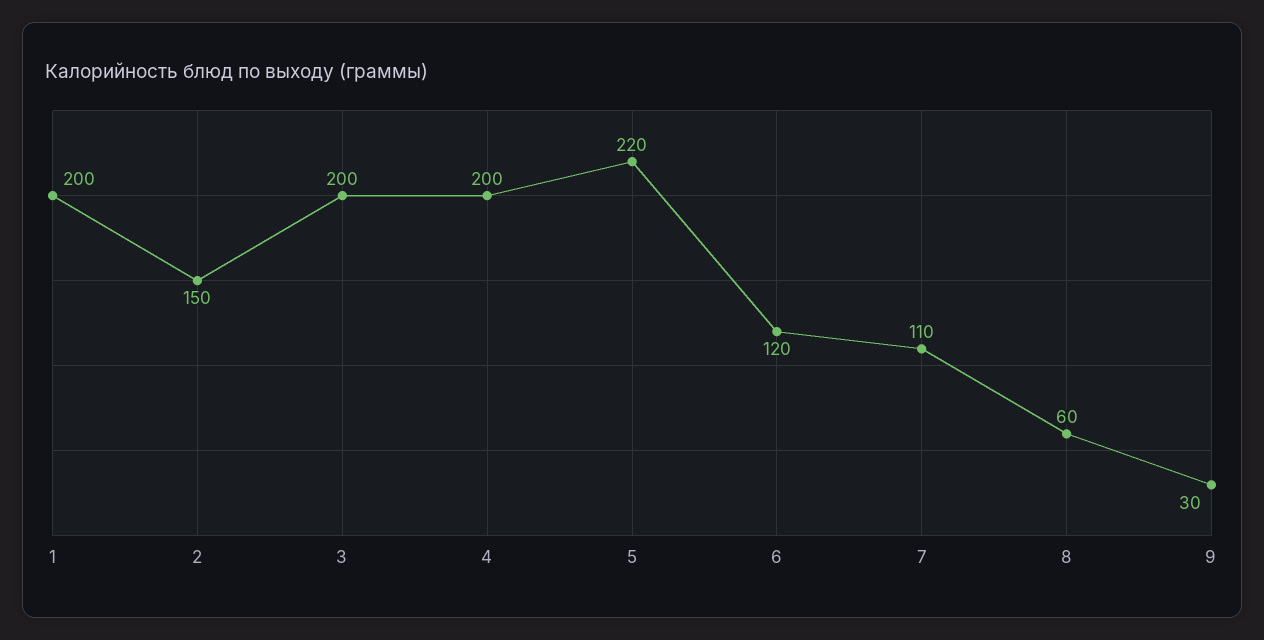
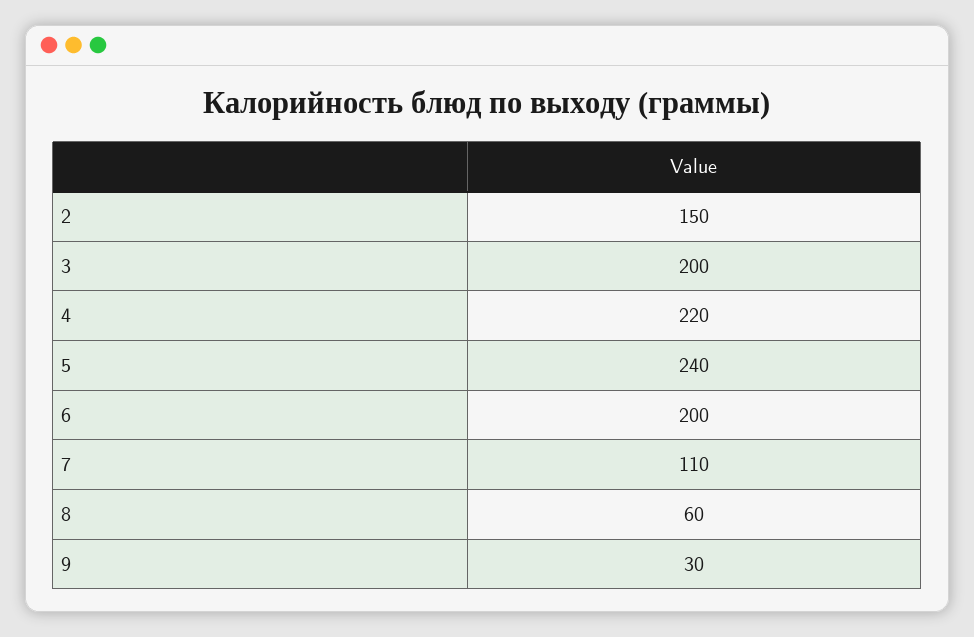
1: 200 -> none
4: 200 -> 220
5: 220 -> 240
6: 120 -> 200

